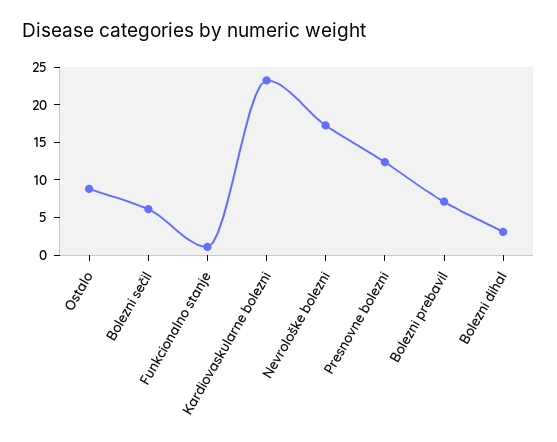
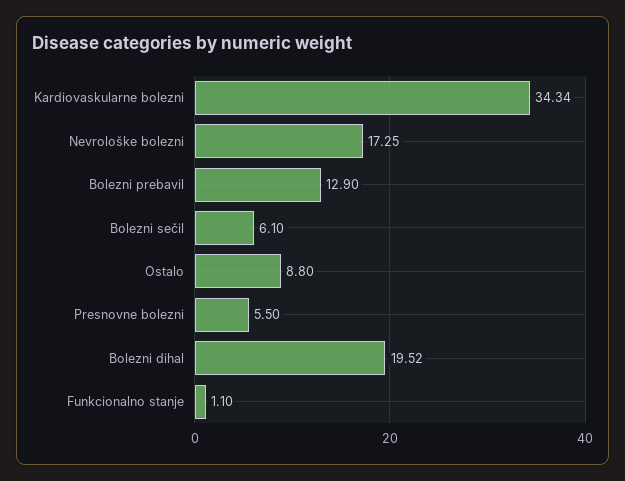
Kardiovaskularne bolezni: 22.5 -> 34.34
Presnovne bolezni: 12.5 -> 5.5
Bolezni prebavil: 7.5 -> 12.9
Bolezni dihal: 2.5 -> 19.52

